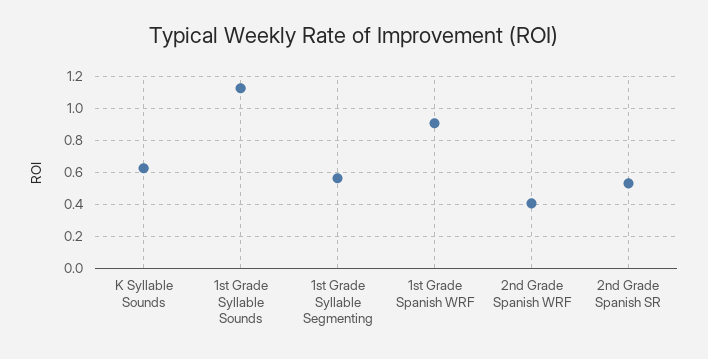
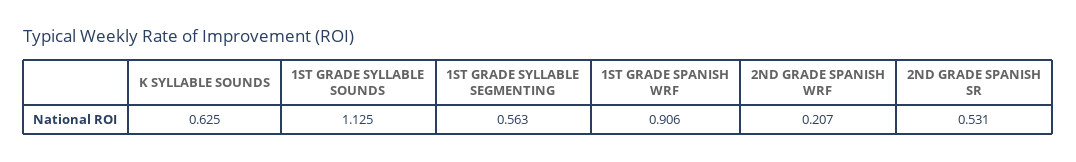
2nd Grade Spanish WRF: 0.4 -> 0.207

